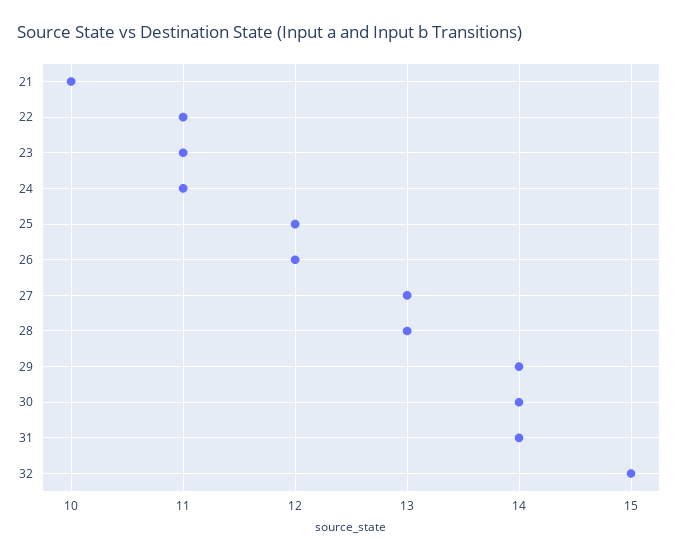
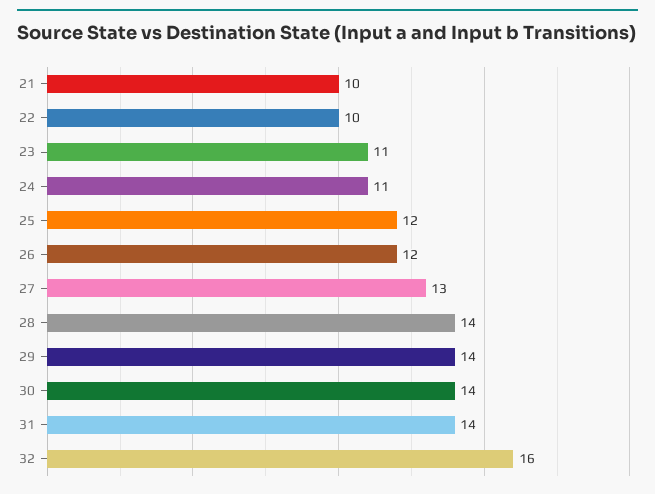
22: 11 -> 10
28: 13 -> 14
32: 15 -> 16

